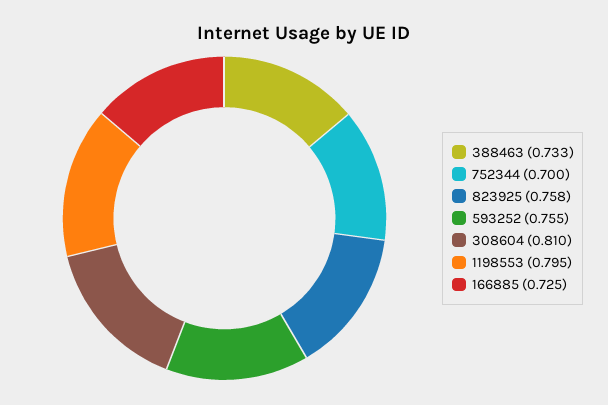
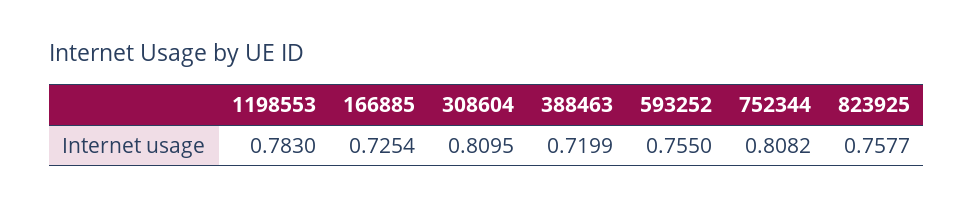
388463: 0.733 -> 0.7199
752344: 0.7 -> 0.8082
1198553: 0.795 -> 0.783

